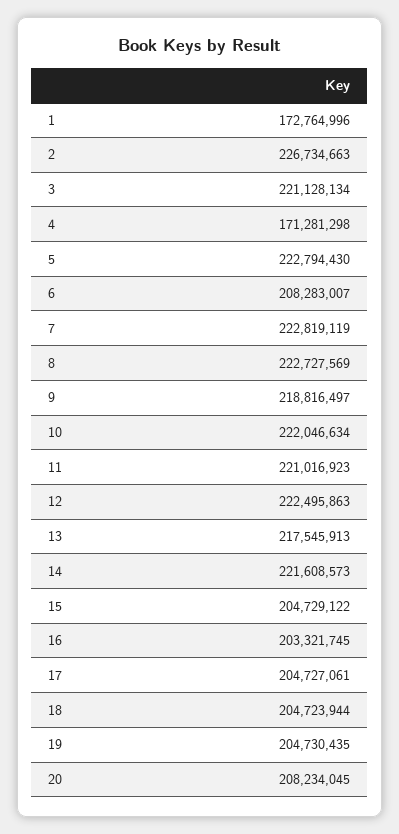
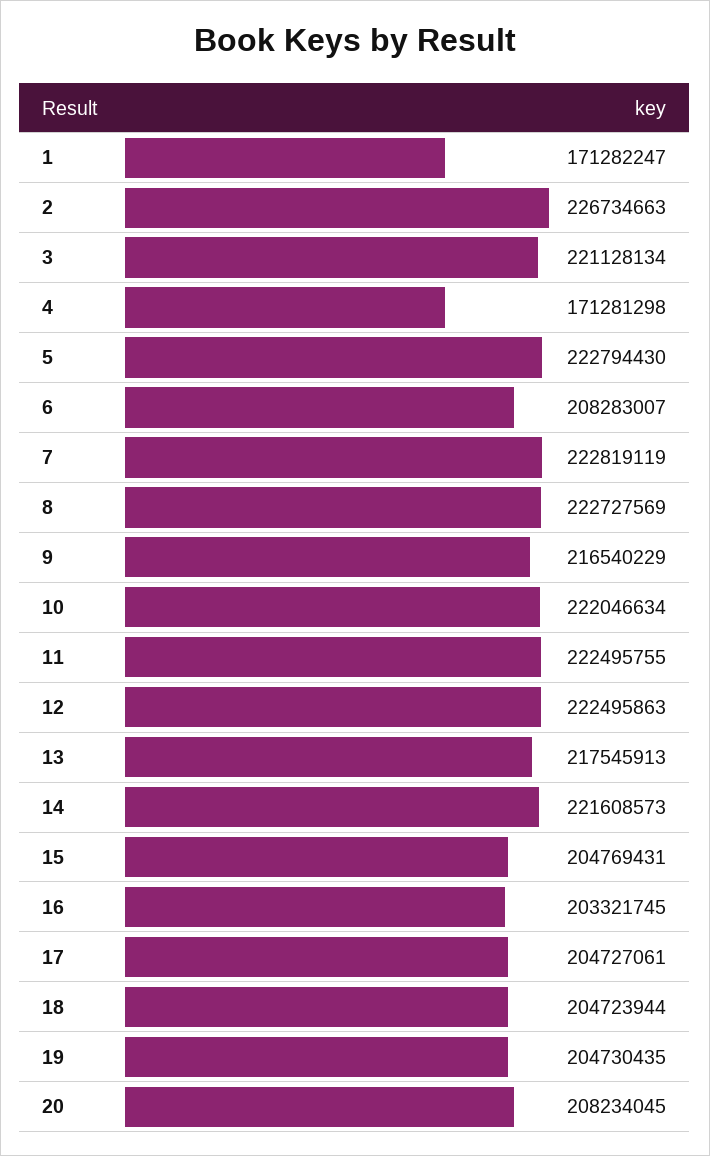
1: 172764996 -> 171282247
9: 218816497 -> 216540229
11: 221016923 -> 222495755
15: 204729122 -> 204769431

